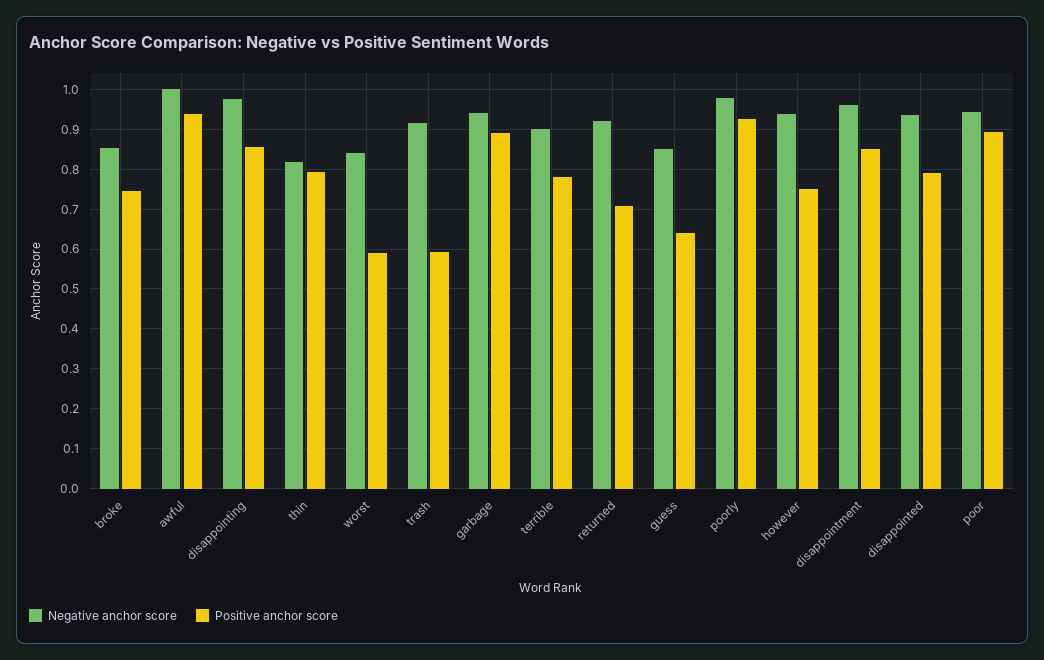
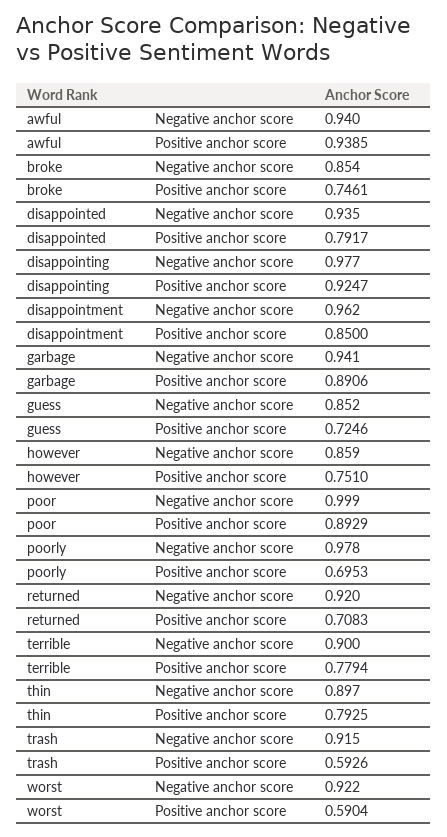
Negative anchor score, awful: 1 -> 0.94
Positive anchor score, disappointing: 0.86 -> 0.9247
Negative anchor score, thin: 0.82 -> 0.897
Negative anchor score, worst: 0.84 -> 0.922
Positive anchor score, guess: 0.64 -> 0.7246
Positive anchor score, poorly: 0.92 -> 0.6953
Negative anchor score, however: 0.94 -> 0.859
Negative anchor score, poor: 0.94 -> 0.999

